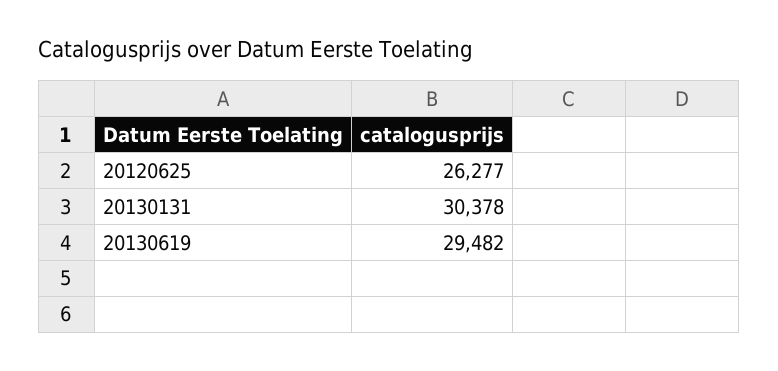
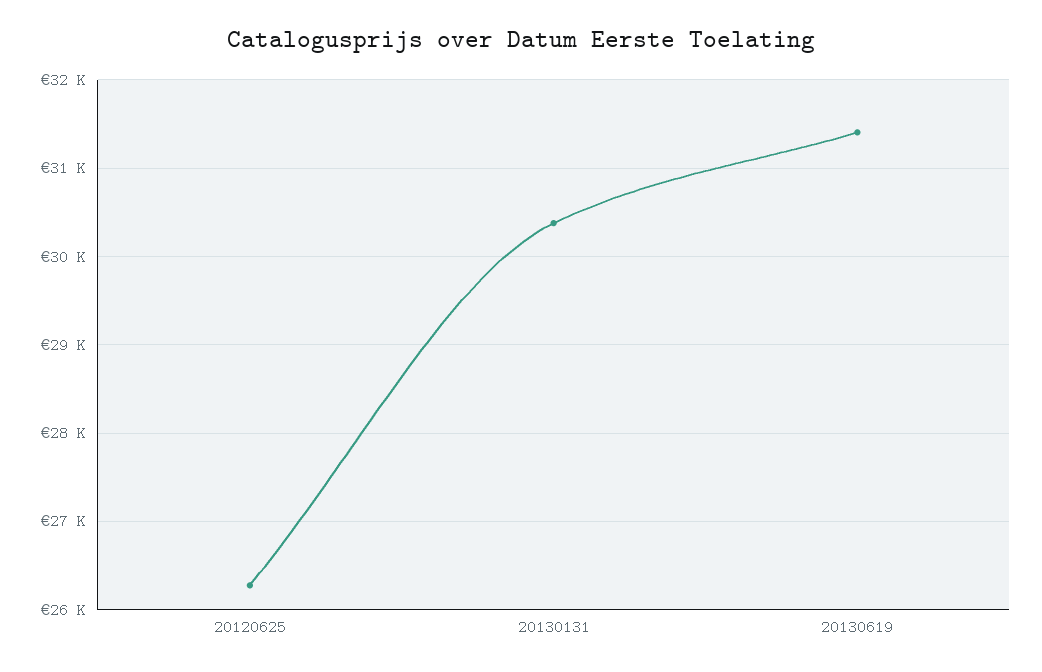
20130619: 29482 -> 31400

